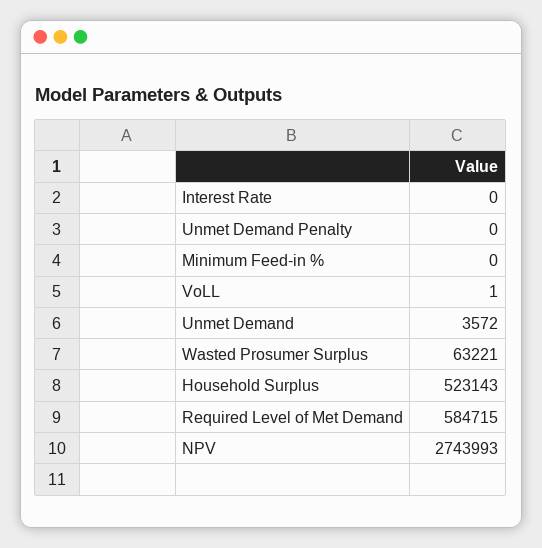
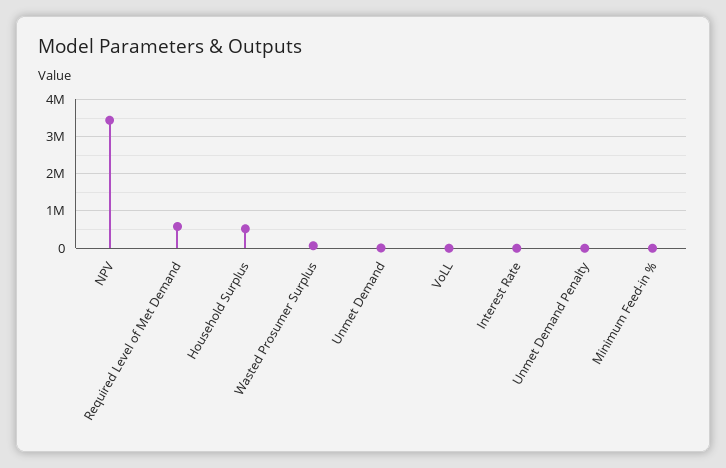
NPV: 2743993 -> 3400000

